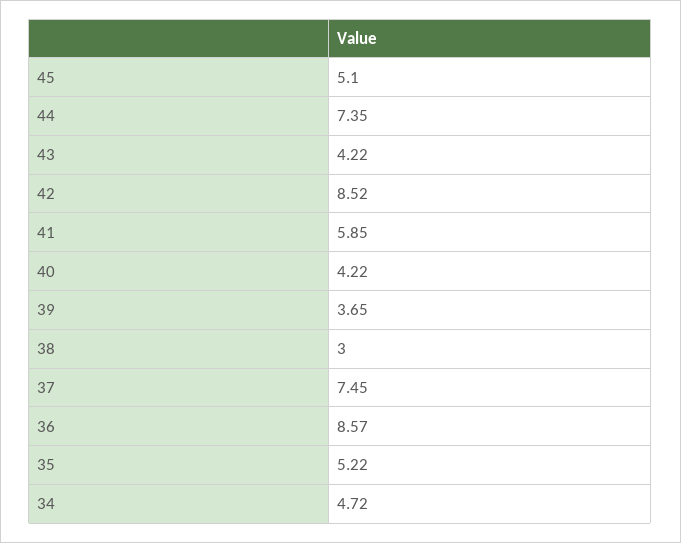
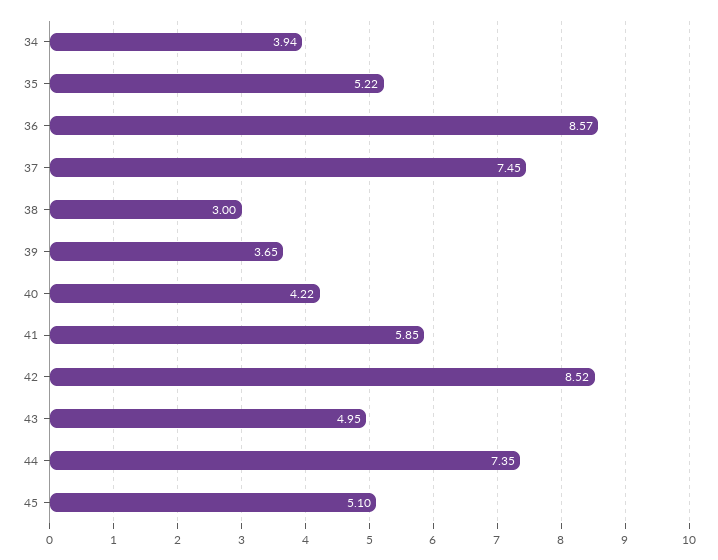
43: 4.22 -> 4.95
34: 4.72 -> 3.94

